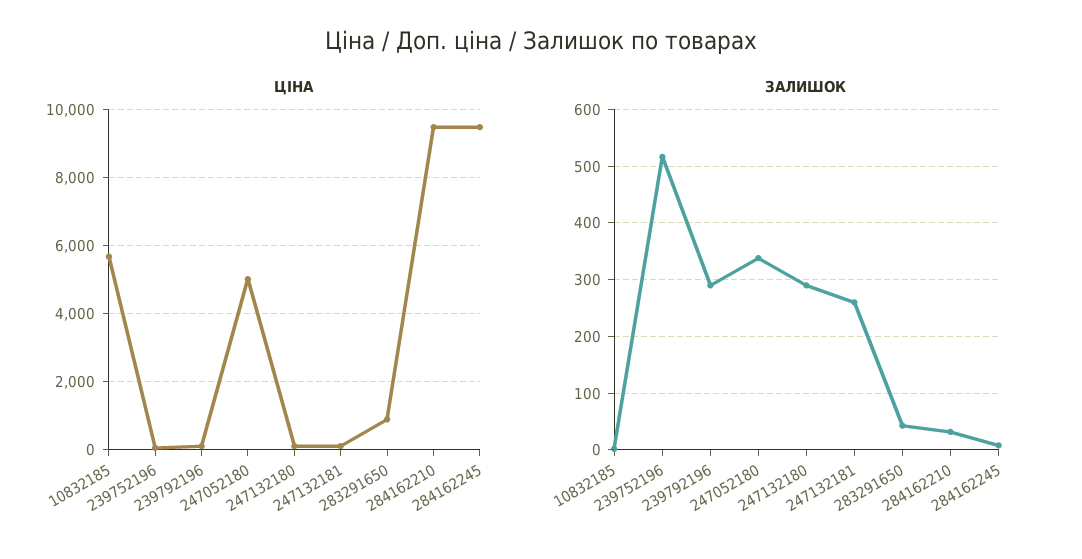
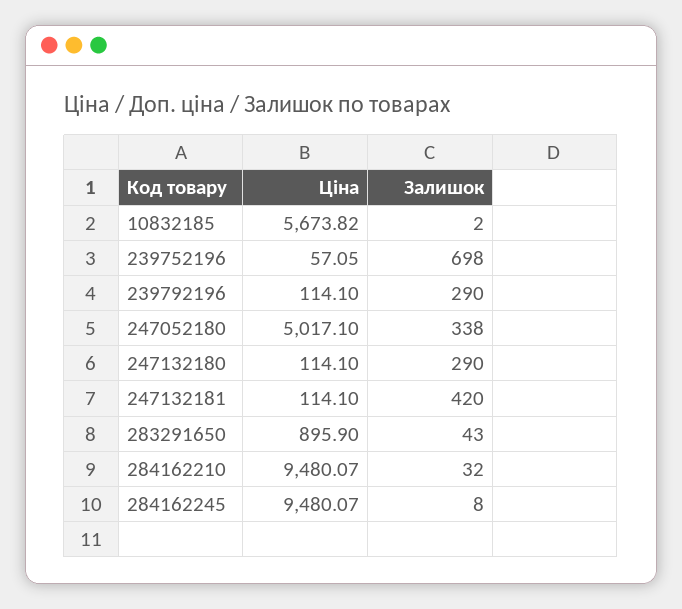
ЗАЛИШОК, 239752196: 520 -> 698
ЗАЛИШОК, 247132181: 260 -> 420

